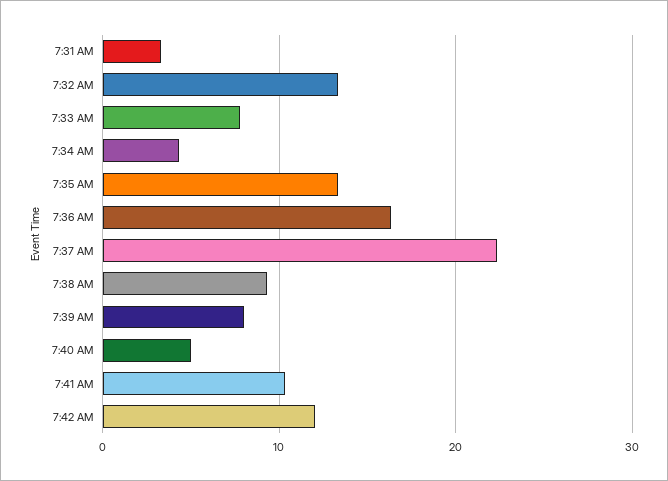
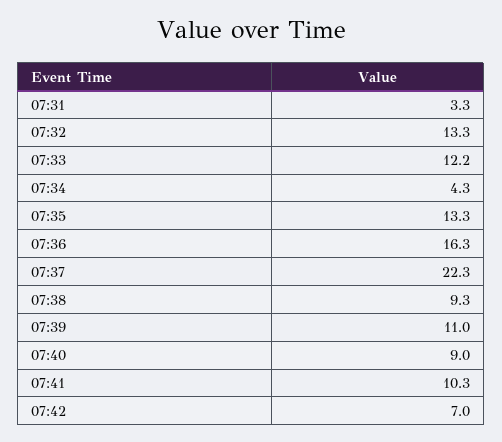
7:33 AM: 8 -> 12.2
7:39 AM: 8 -> 11
7:40 AM: 5 -> 9
7:42 AM: 12 -> 7

